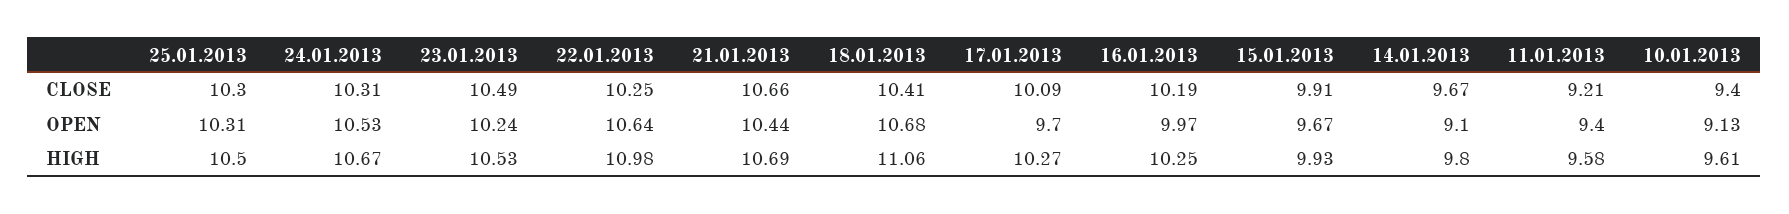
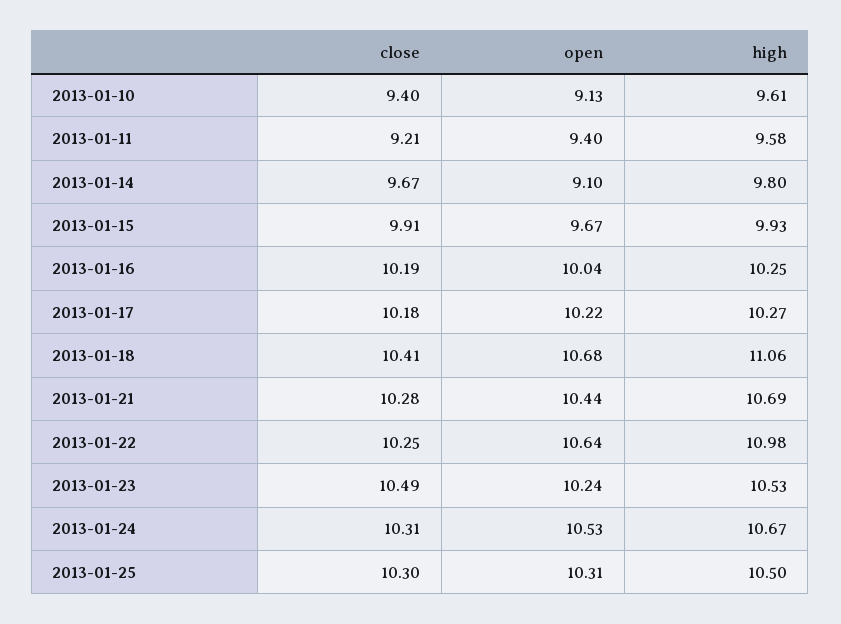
21.01.2013, CLOSE: 10.66 -> 10.28
17.01.2013, CLOSE: 10.09 -> 10.18
17.01.2013, OPEN: 9.7 -> 10.22
16.01.2013, OPEN: 9.97 -> 10.04

